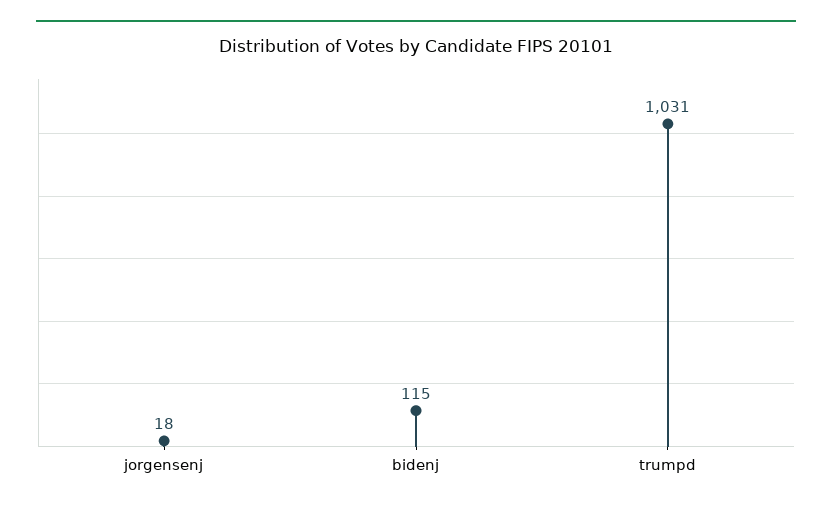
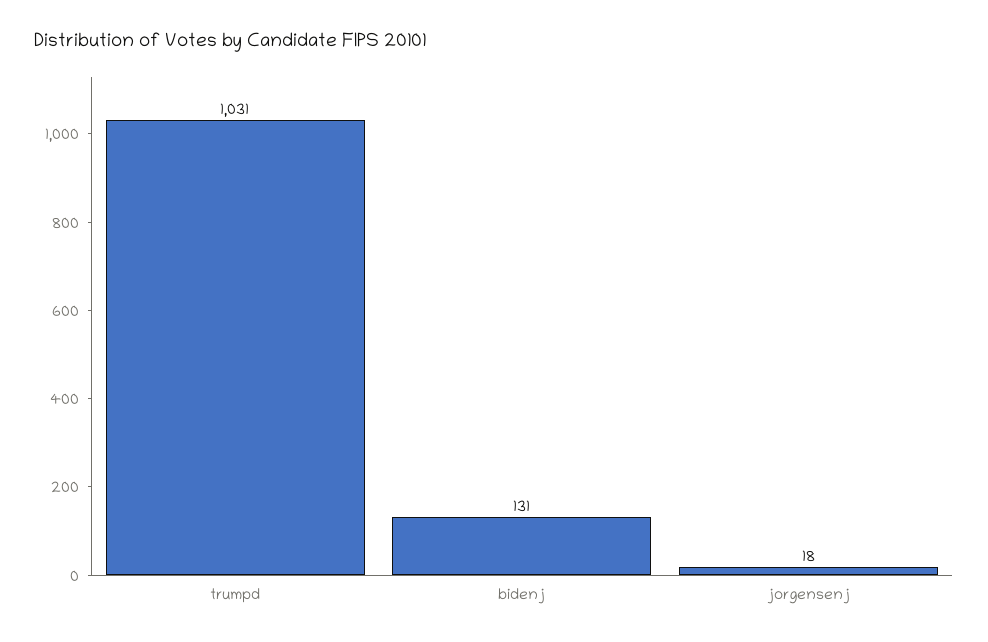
bidenj: 115 -> 131

